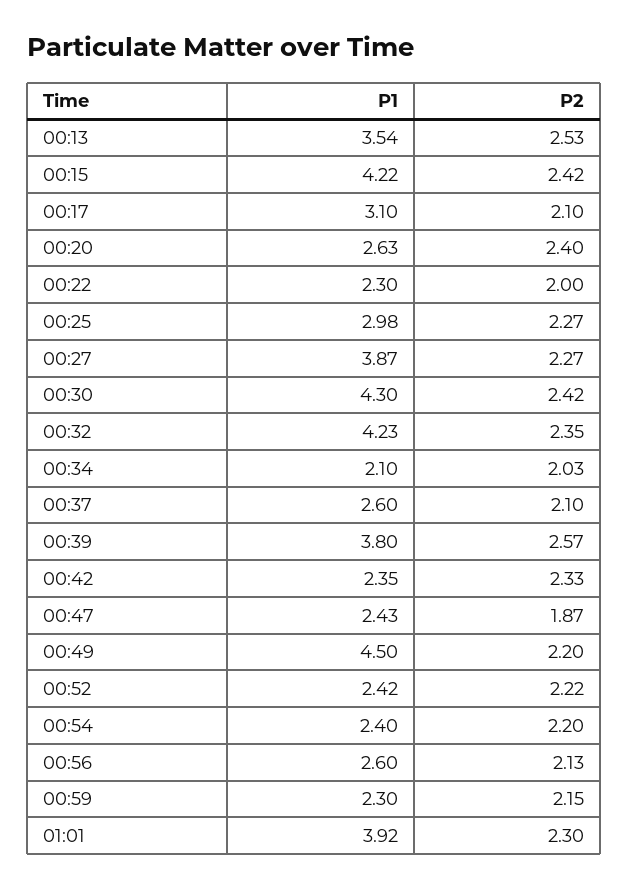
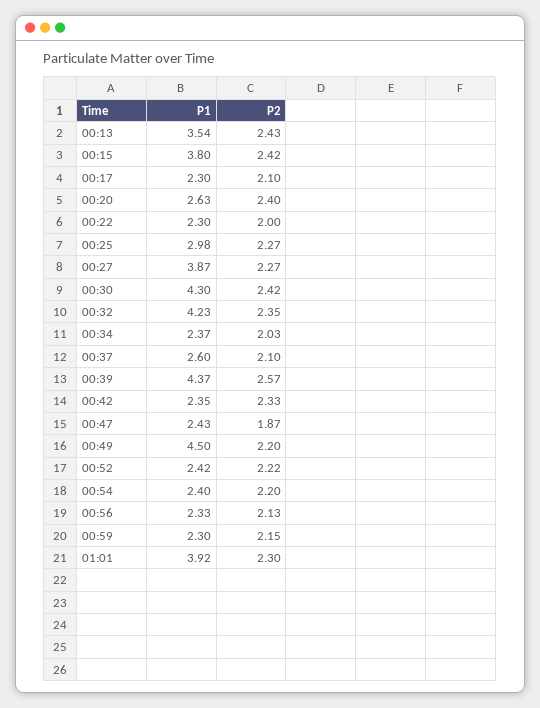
P2, 00:13: 2.53 -> 2.43
P1, 00:15: 4.22 -> 3.8
P1, 00:17: 3.1 -> 2.3
P1, 00:34: 2.1 -> 2.37
P1, 00:39: 3.8 -> 4.37
P1, 00:56: 2.6 -> 2.33

